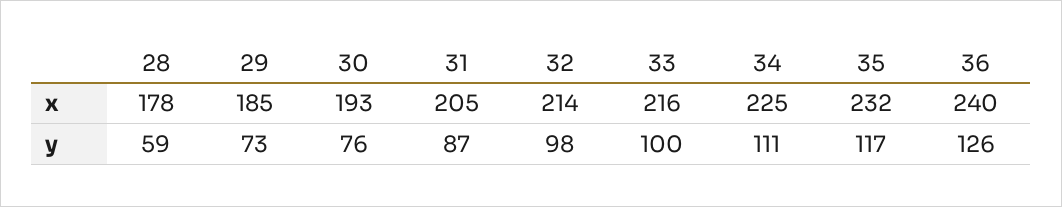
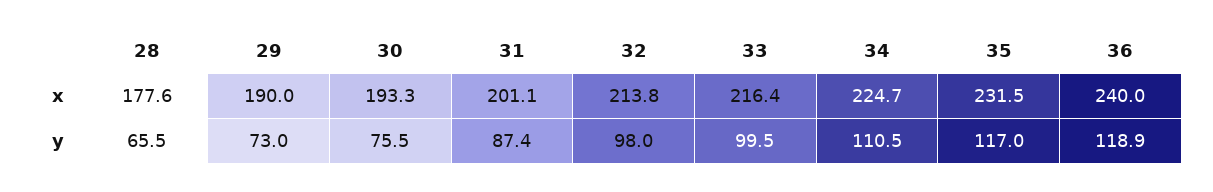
29, x: 185 -> 190
31, x: 205 -> 201.1
28, y: 59 -> 65.5
36, y: 126 -> 118.9

